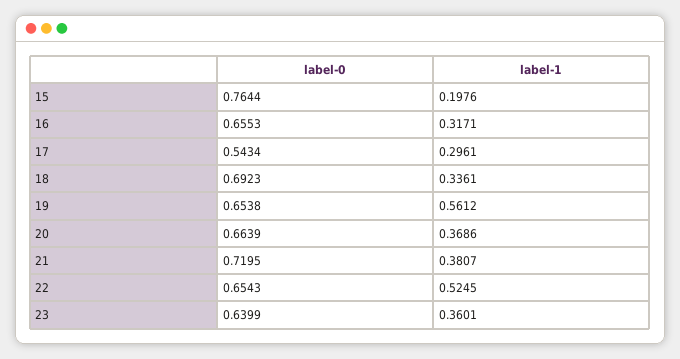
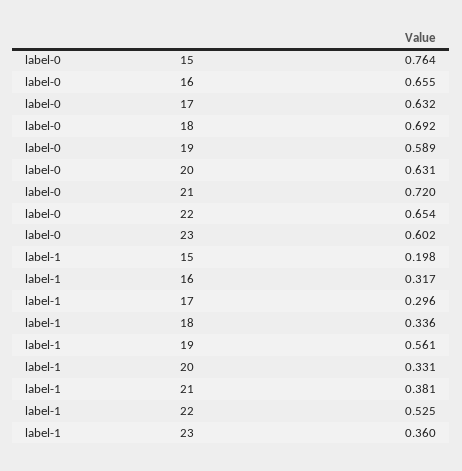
label-0, 17: 0.5434 -> 0.632
label-0, 19: 0.6538 -> 0.589
label-0, 20: 0.6639 -> 0.631
label-1, 20: 0.3686 -> 0.331
label-0, 23: 0.6399 -> 0.602

